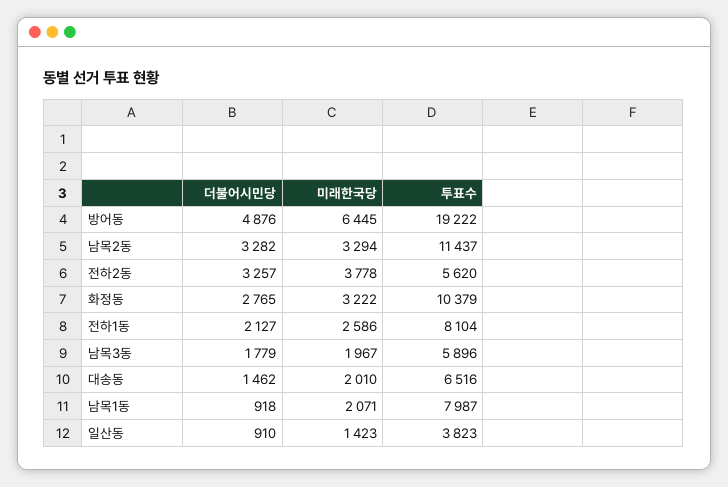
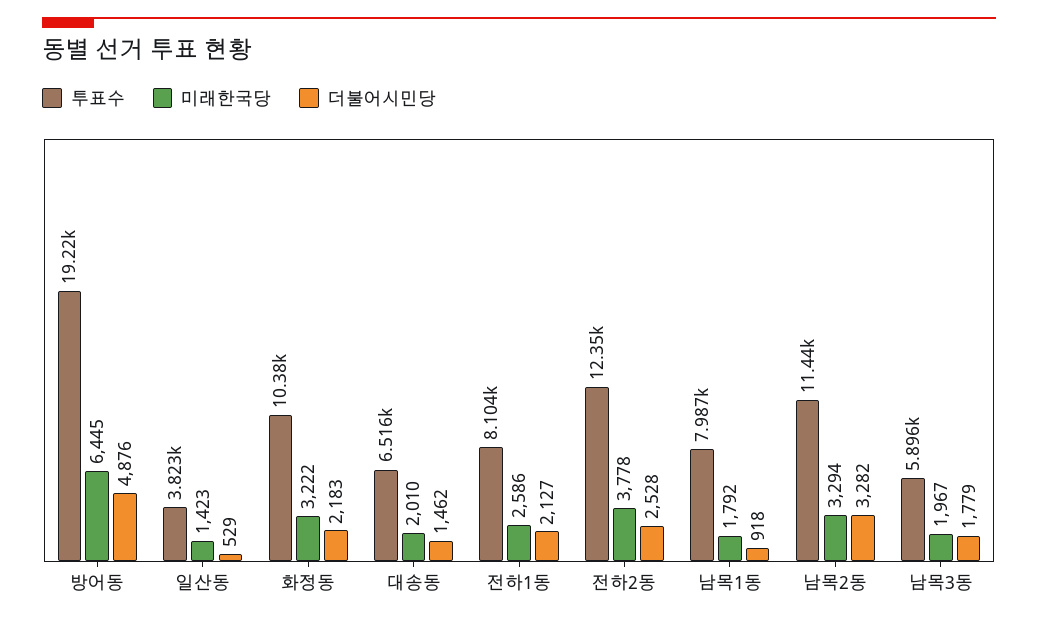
더불어시민당, 전하2동: 3257 -> 2528
투표수, 전하2동: 5620 -> 12350
더불어시민당, 화정동: 2765 -> 2183
미래한국당, 남목1동: 2071 -> 1792
더불어시민당, 일산동: 910 -> 529

